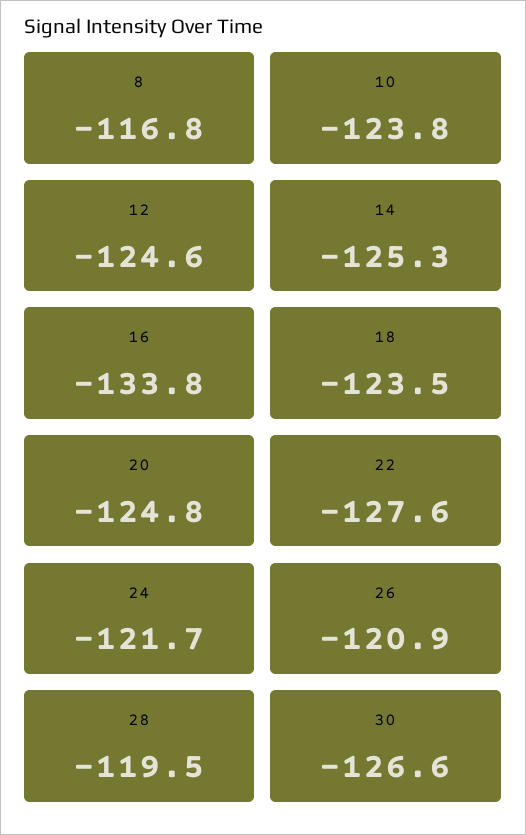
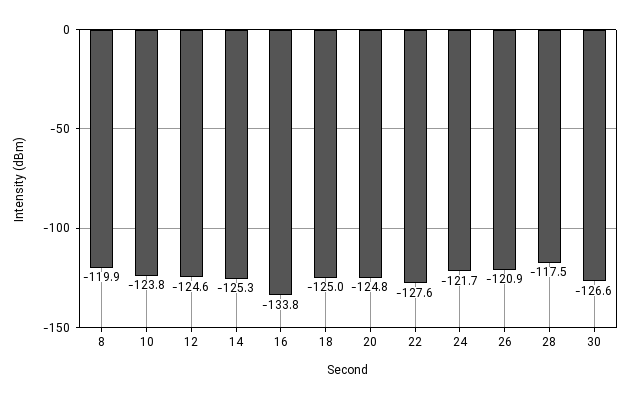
8: -116.8 -> -119.9
18: -123.5 -> -125
28: -119.5 -> -117.5

